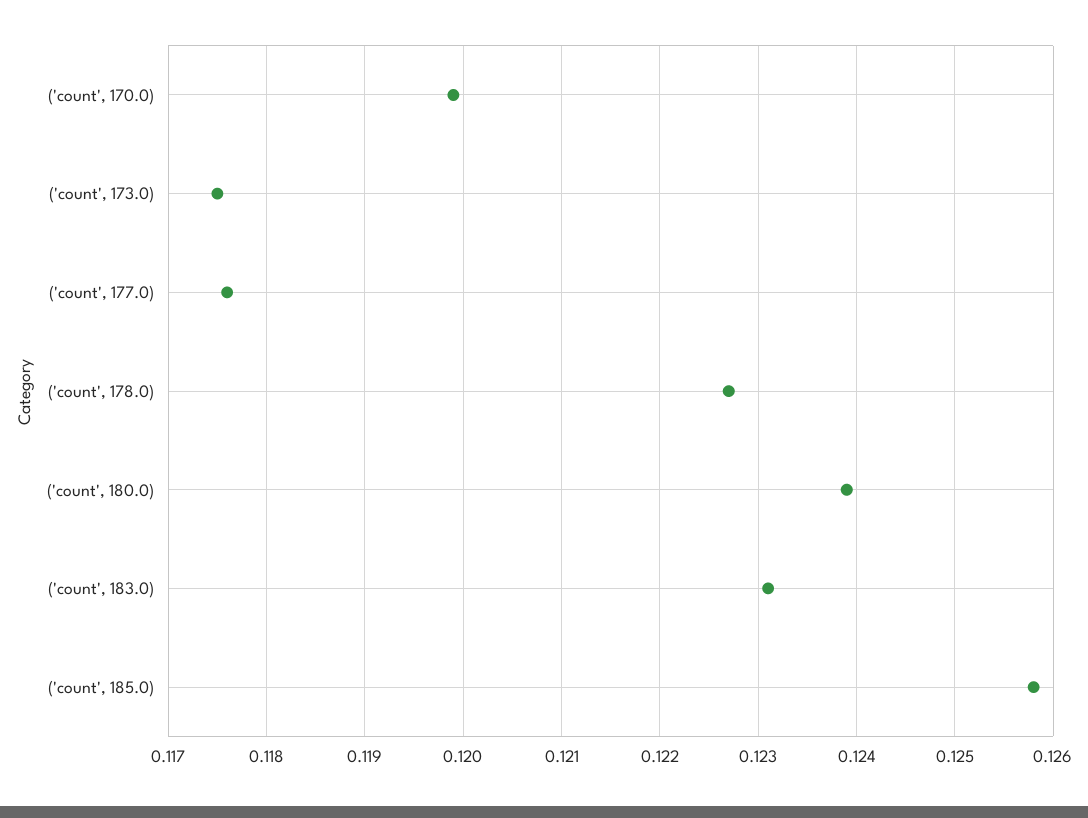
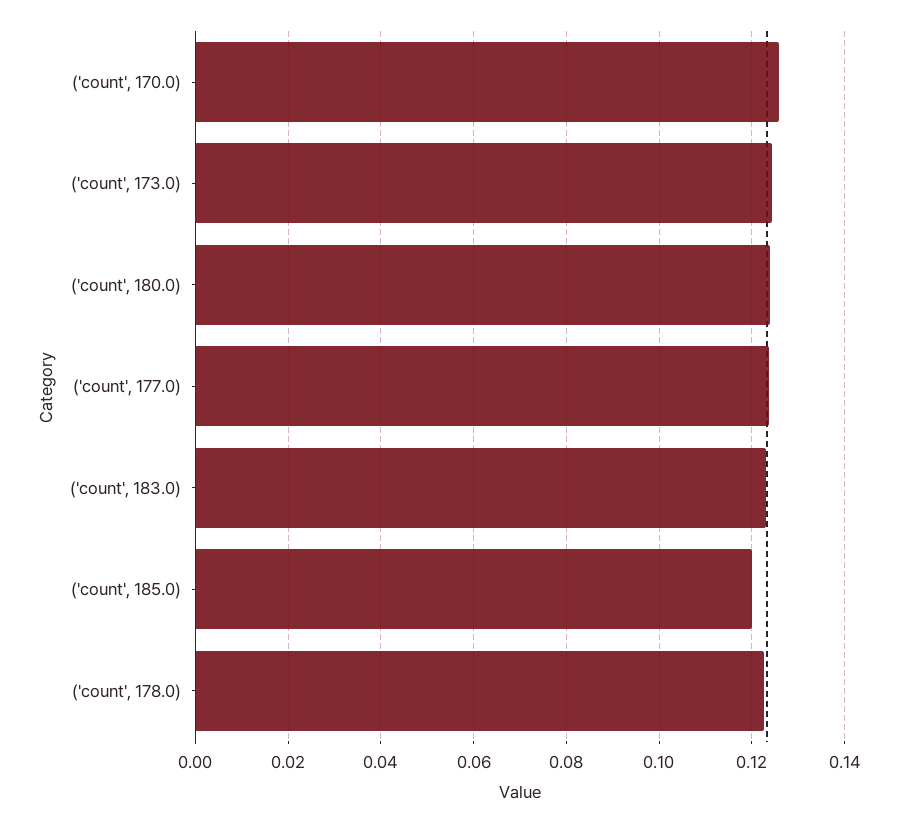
('count', 170.0): 0.1199 -> 0.126
('count', 173.0): 0.1175 -> 0.124
('count', 177.0): 0.1176 -> 0.124
('count', 185.0): 0.1258 -> 0.12

